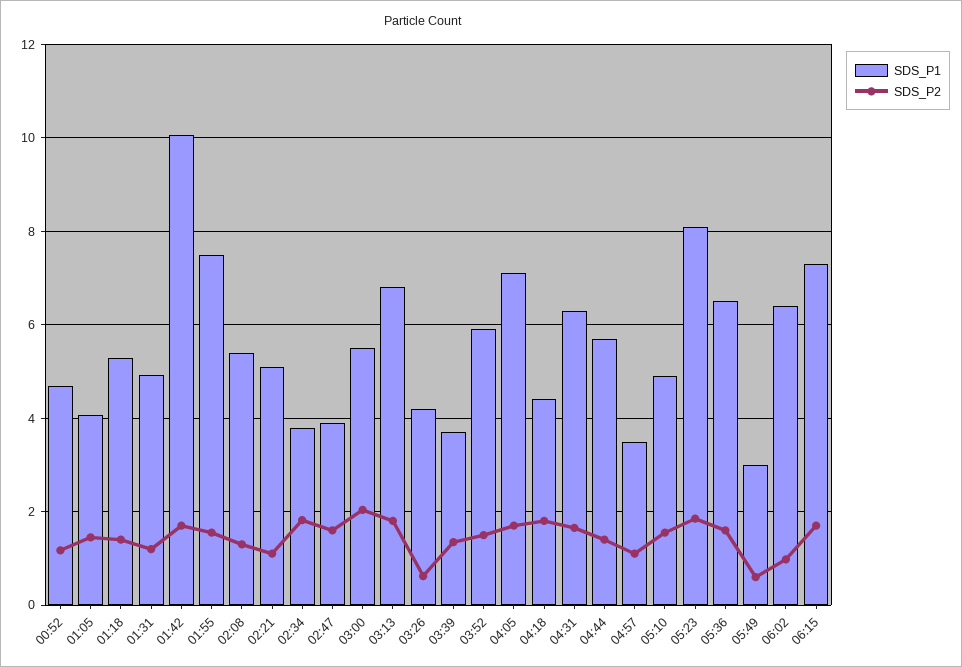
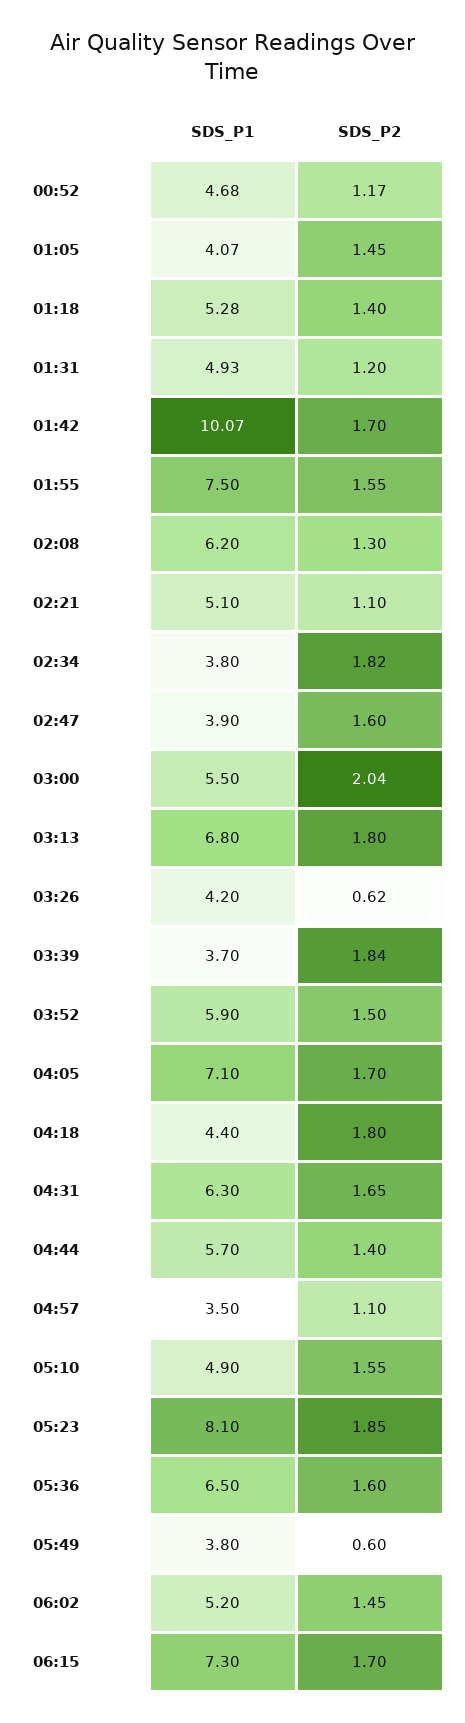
SDS_P1, 02:08: 5.4 -> 6.2
SDS_P2, 03:39: 1.4 -> 1.84
SDS_P1, 05:49: 3 -> 3.8
SDS_P1, 06:02: 6.4 -> 5.2
SDS_P2, 06:02: 1 -> 1.45

